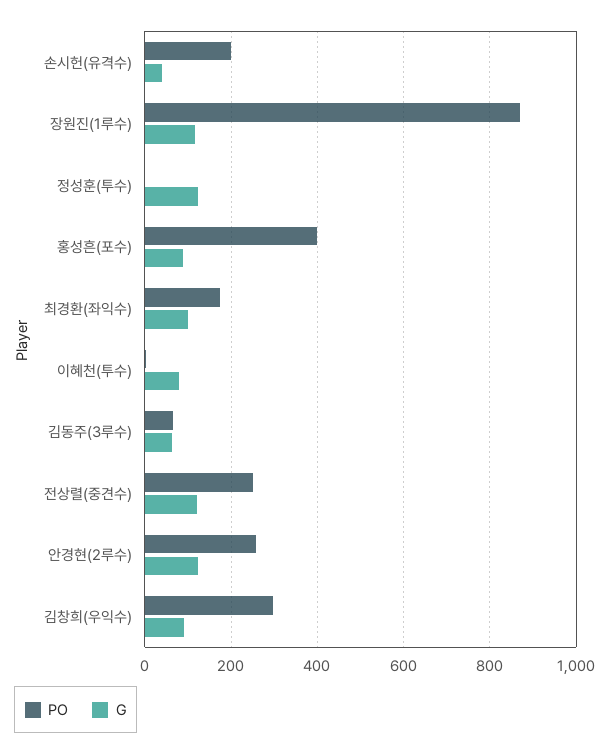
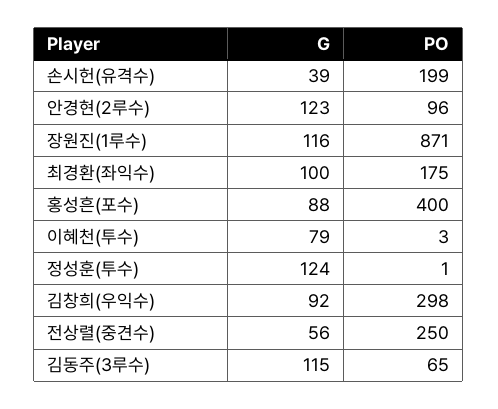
G, 김동주(3루수): 60 -> 115
G, 전상렬(중견수): 120 -> 56
PO, 안경현(2루수): 260 -> 96

